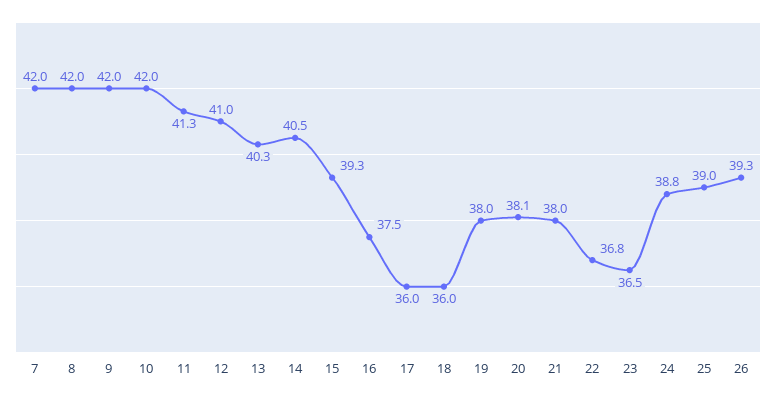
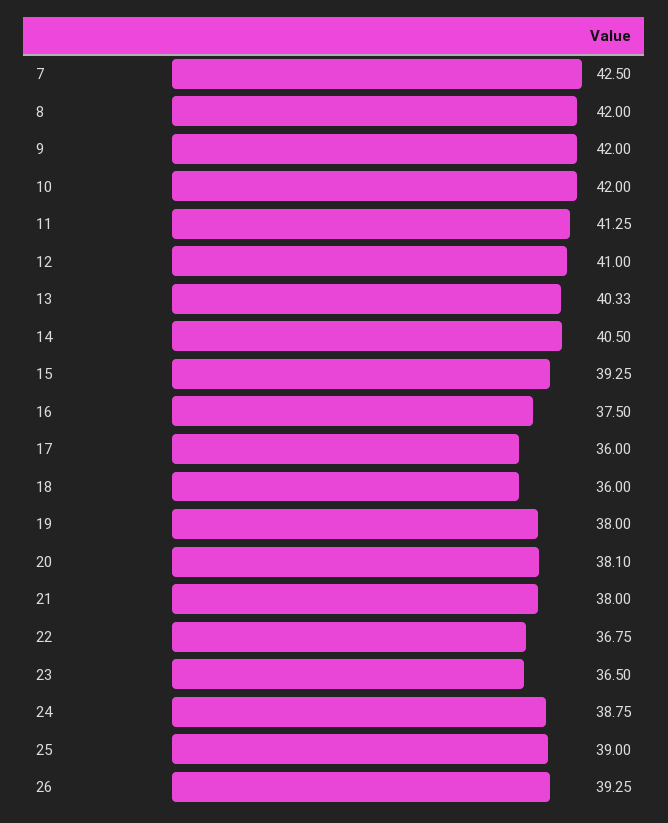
7: 42 -> 42.5

